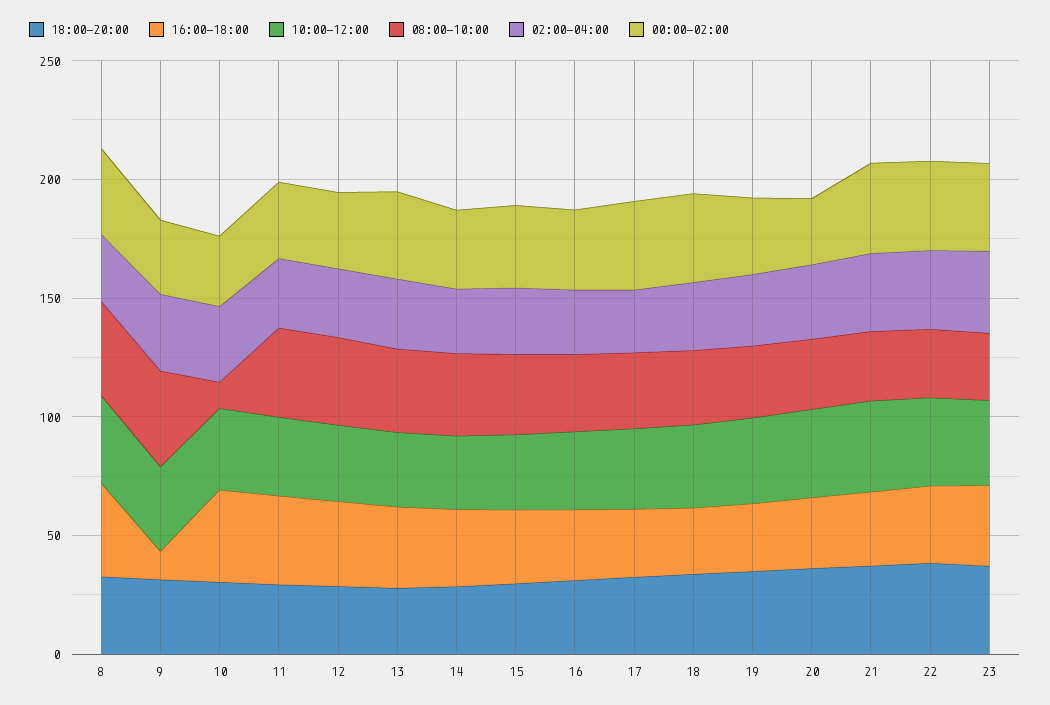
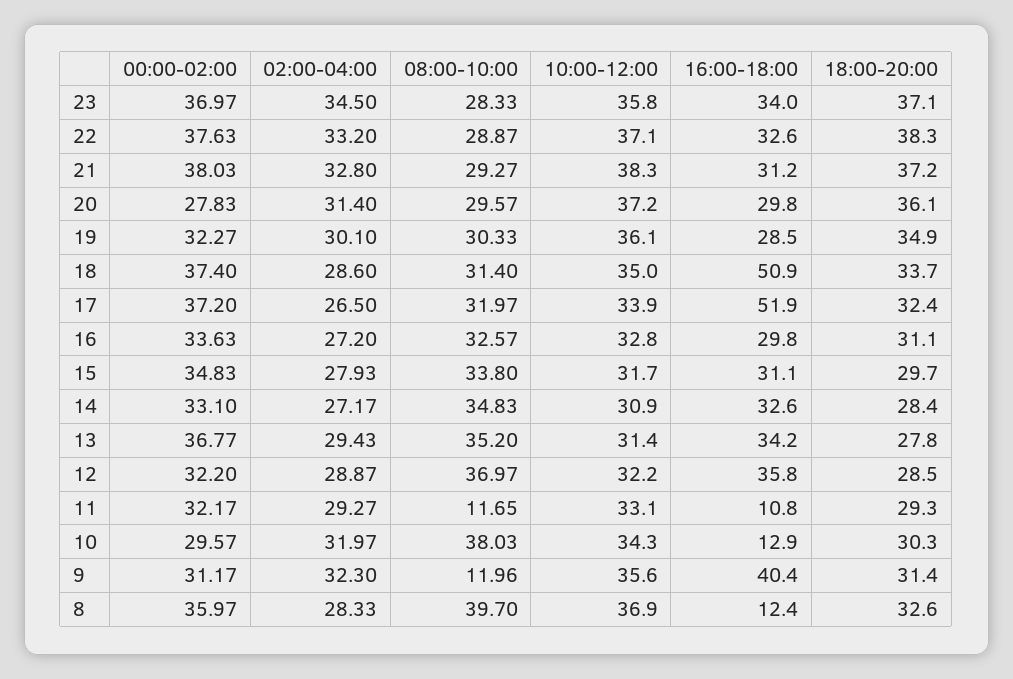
16:00-18:00, 8: 40 -> 12.4
16:00-18:00, 9: 10 -> 40.4
08:00-10:00, 9: 40 -> 11.96
16:00-18:00, 10: 40 -> 12.9
08:00-10:00, 10: 10 -> 38.03
16:00-18:00, 11: 40 -> 10.8
08:00-10:00, 11: 40 -> 11.65
16:00-18:00, 17: 30 -> 51.9
16:00-18:00, 18: 30 -> 50.9

